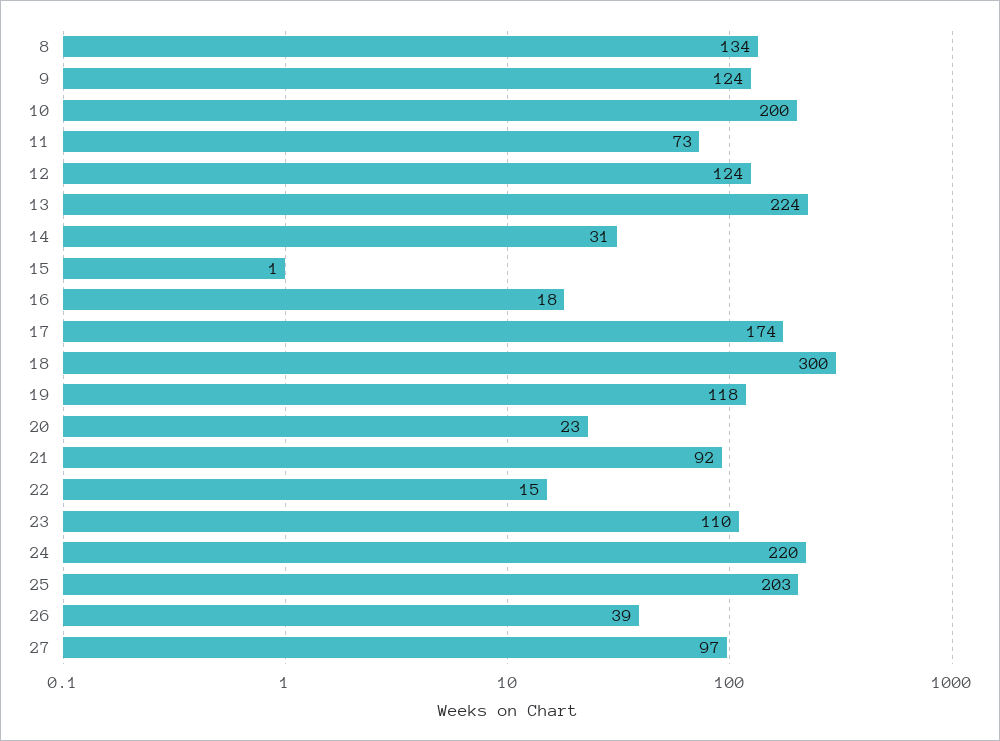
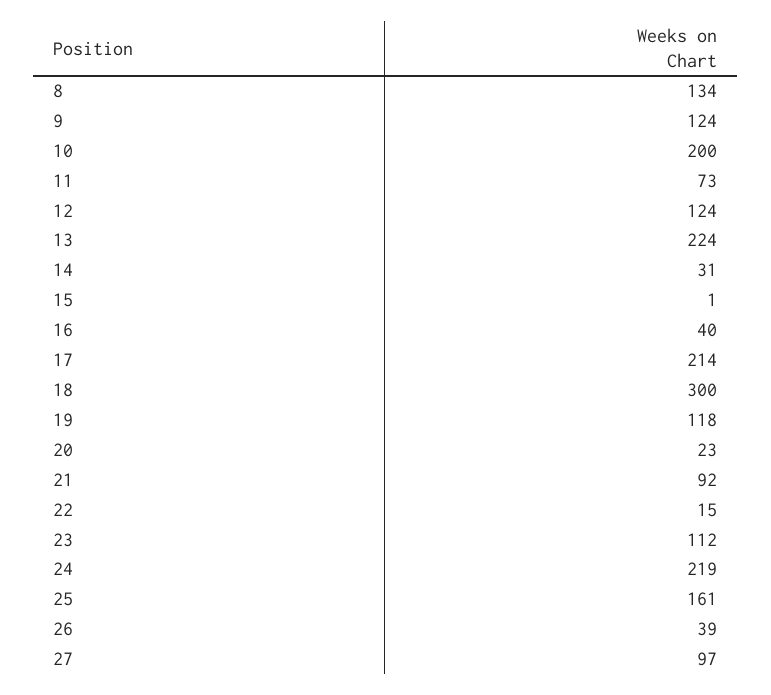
16: 18 -> 40
17: 174 -> 214
23: 110 -> 112
24: 220 -> 219
25: 203 -> 161

